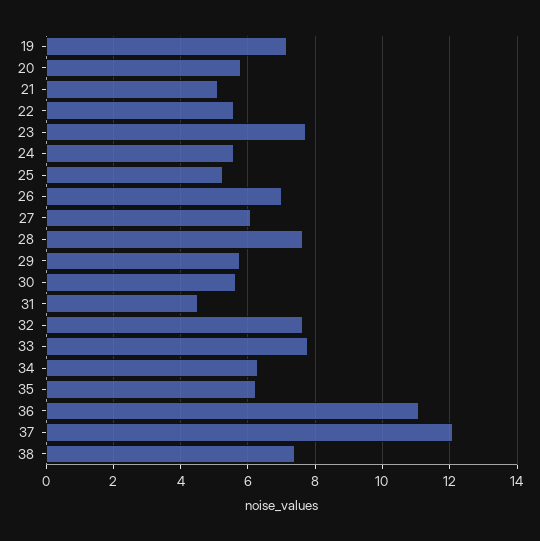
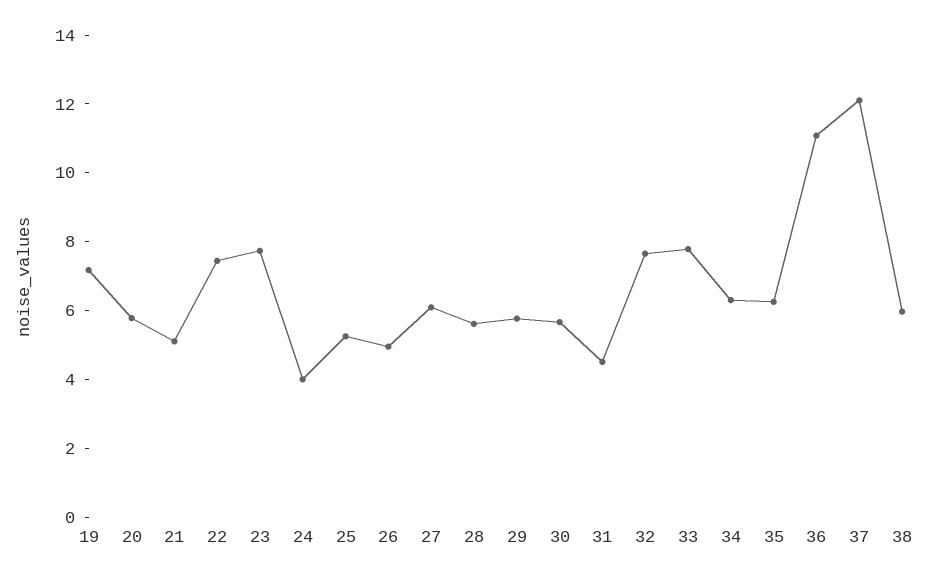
22: 5.6 -> 7.5
24: 5.6 -> 4
26: 7 -> 5
28: 7.6 -> 5.5
38: 7.4 -> 6

